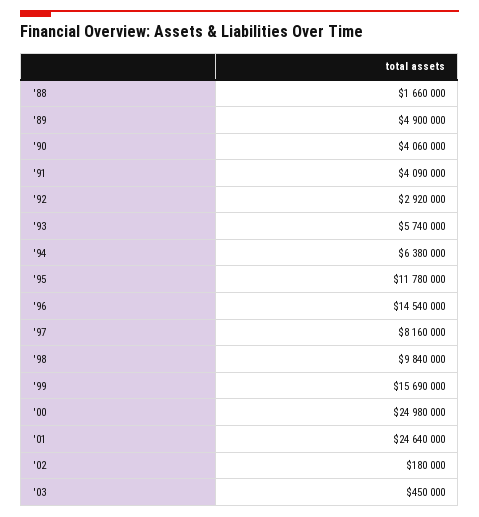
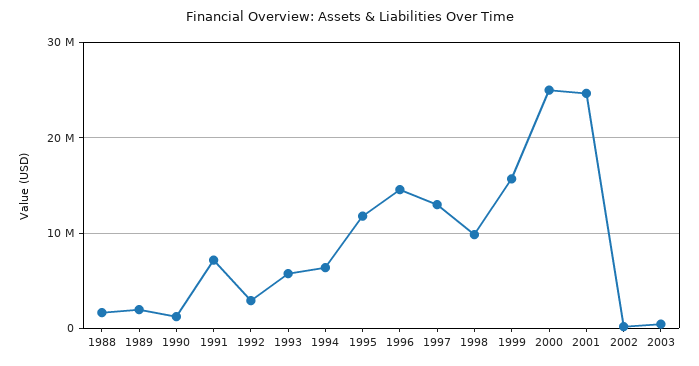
'89: 4900000 -> 2000000
'90: 4060000 -> 1000000
'91: 4090000 -> 7000000
'97: 8160000 -> 13000000

